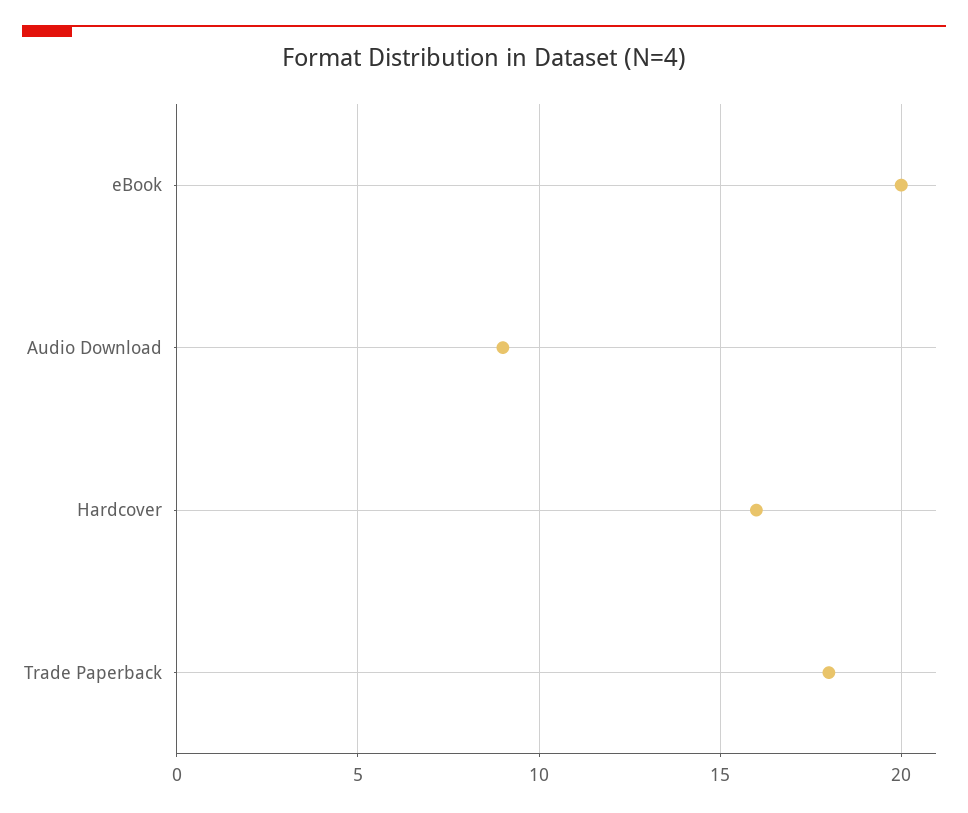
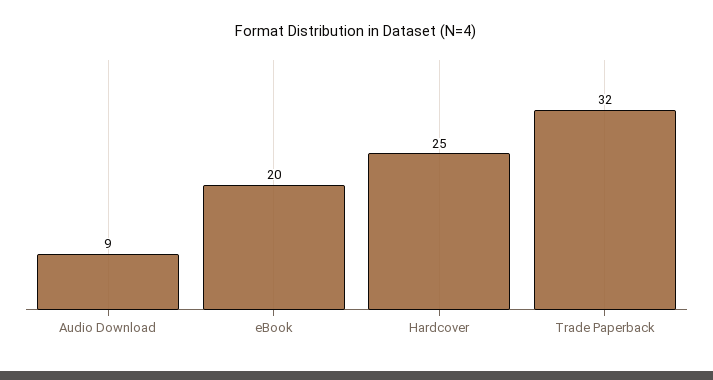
Hardcover: 16 -> 25
Trade Paperback: 18 -> 32

